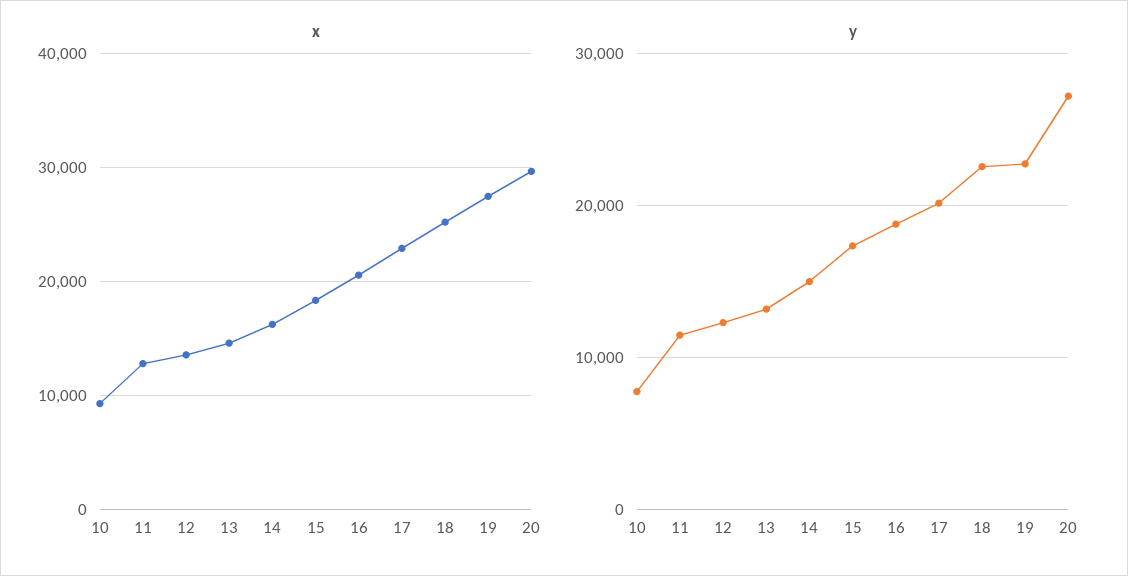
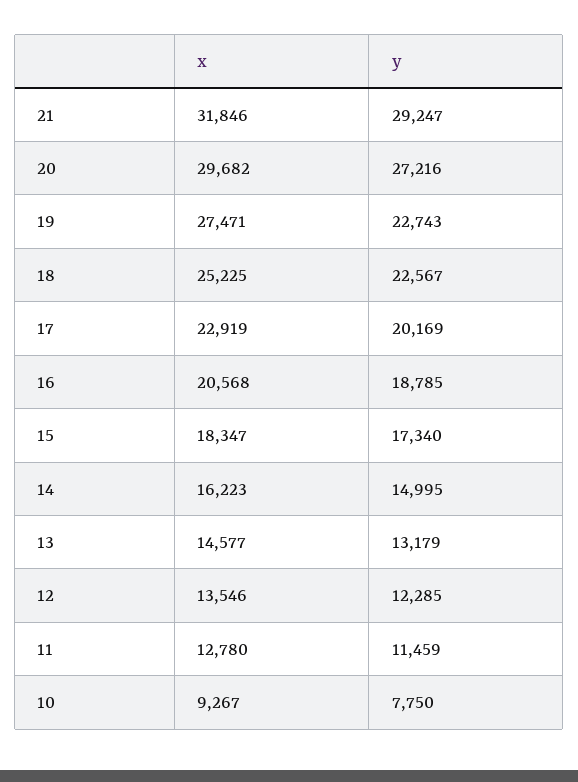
x, 21: none -> 31846
y, 21: none -> 29247

